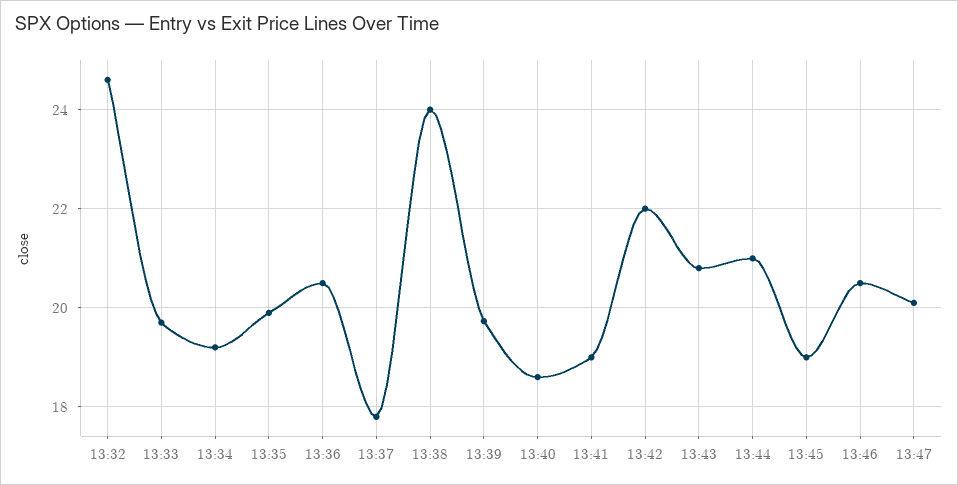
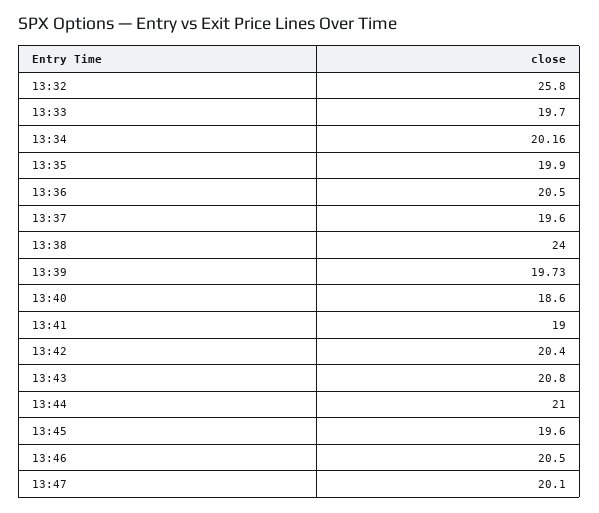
13:32: 24.6 -> 25.8
13:34: 19.2 -> 20.16
13:37: 17.8 -> 19.6
13:42: 22 -> 20.4
13:45: 19 -> 19.6

